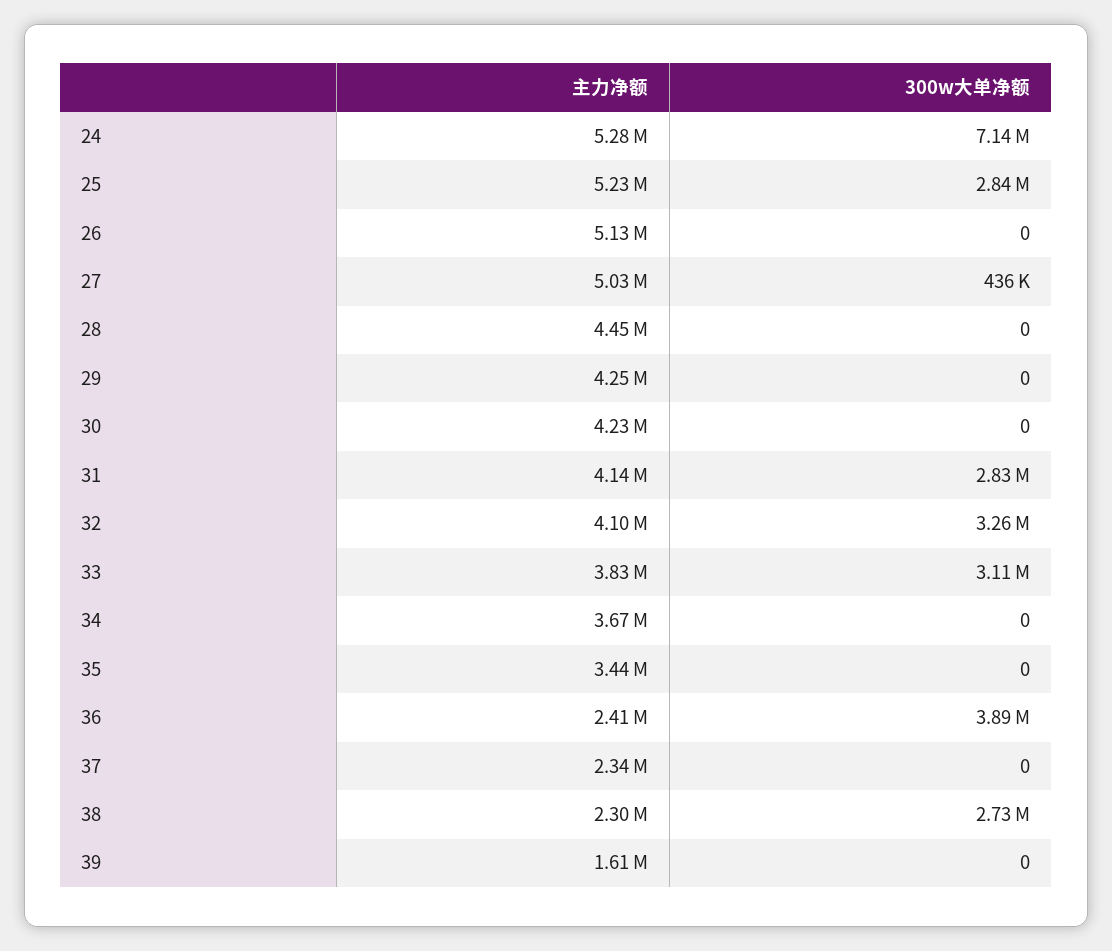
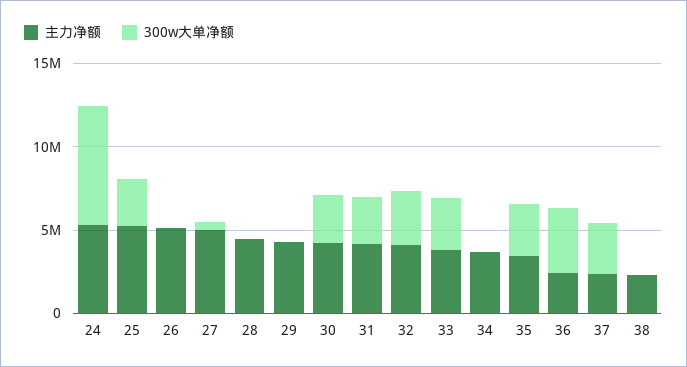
300w大单净额, 30: 0 -> 3000000
300w大单净额, 35: 0 -> 3000000
300w大单净额, 37: 0 -> 3000000
300w大单净额, 38: 2730000 -> 0
主力净额, 39: 1610000 -> none
300w大单净额, 39: 0 -> none

